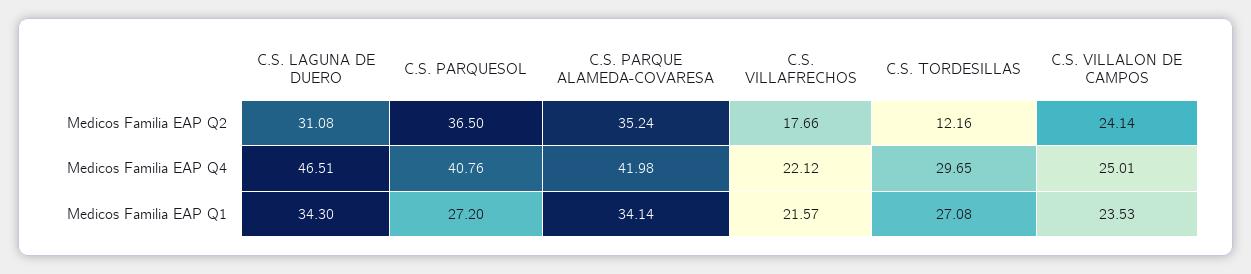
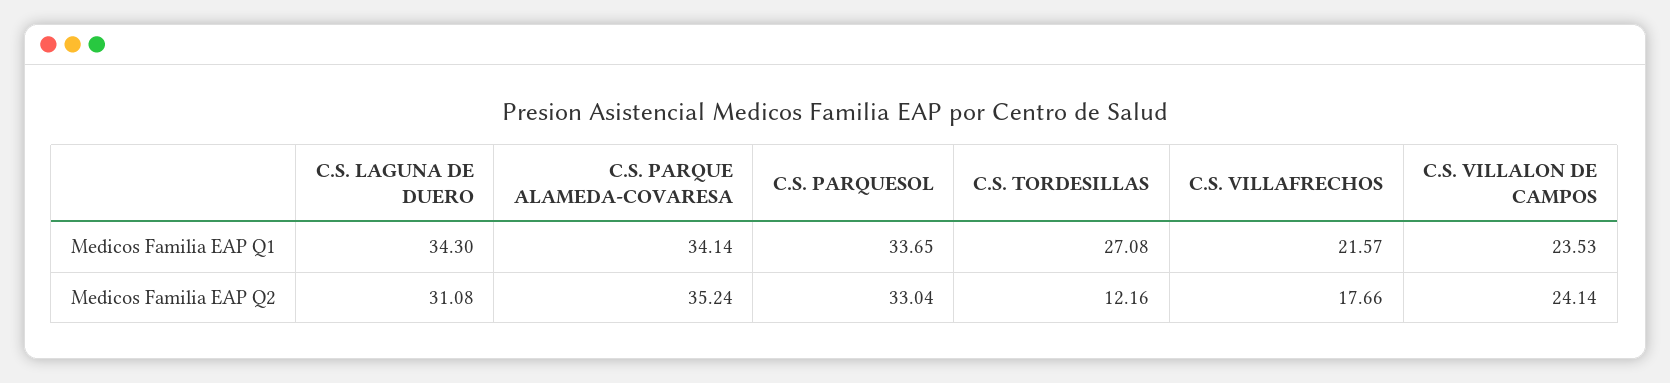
C.S. PARQUESOL, Medicos Familia EAP Q2: 36.5 -> 33.04
C.S. LAGUNA DE DUERO, Medicos Familia EAP Q4: 46.51 -> none
C.S. PARQUESOL, Medicos Familia EAP Q4: 40.76 -> none
C.S. PARQUE ALAMEDA-COVARESA, Medicos Familia EAP Q4: 41.98 -> none
C.S. VILLAFRECHOS, Medicos Familia EAP Q4: 22.12 -> none
C.S. TORDESILLAS, Medicos Familia EAP Q4: 29.65 -> none
C.S. VILLALON DE CAMPOS, Medicos Familia EAP Q4: 25.01 -> none
C.S. PARQUESOL, Medicos Familia EAP Q1: 27.2 -> 33.65

